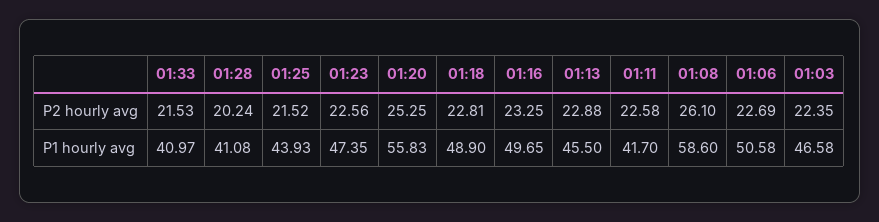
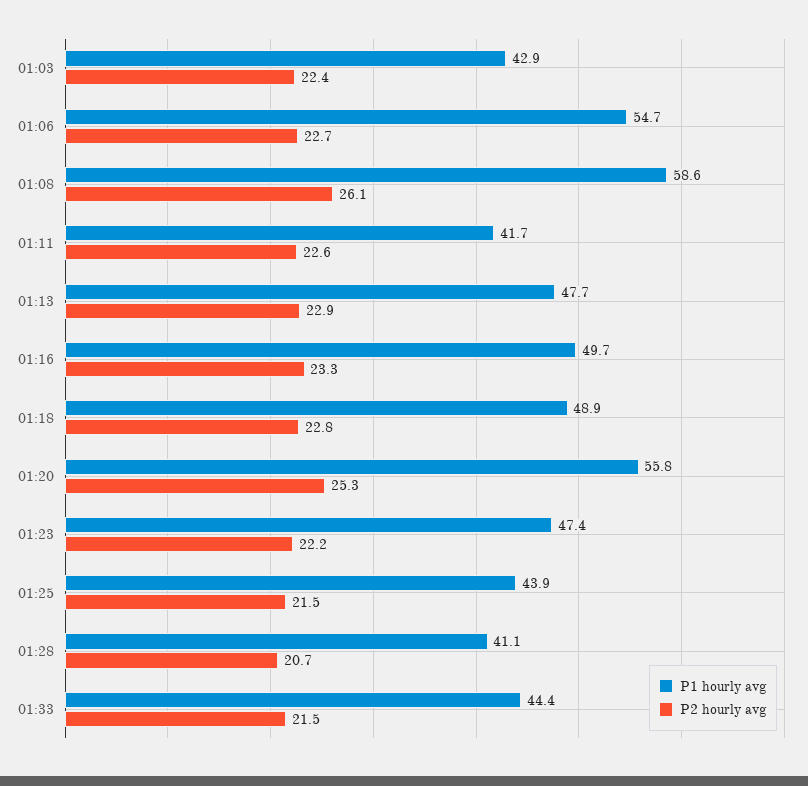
P2 hourly avg, 01:28: 20.24 -> 20.7
P2 hourly avg, 01:23: 22.56 -> 22.2
P1 hourly avg, 01:33: 40.97 -> 44.4
P1 hourly avg, 01:13: 45.5 -> 47.7
P1 hourly avg, 01:06: 50.58 -> 54.7
P1 hourly avg, 01:03: 46.58 -> 42.9

